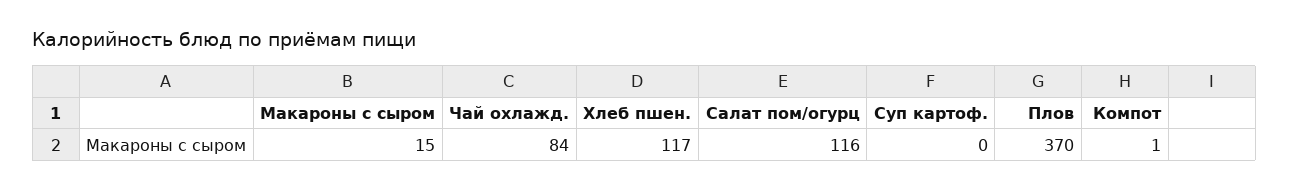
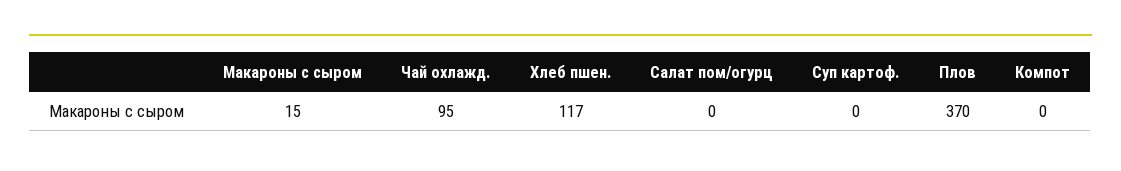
Чай охлажд.: 84 -> 95
Салат пом/огурц: 116 -> 0
Компот: 1 -> 0

